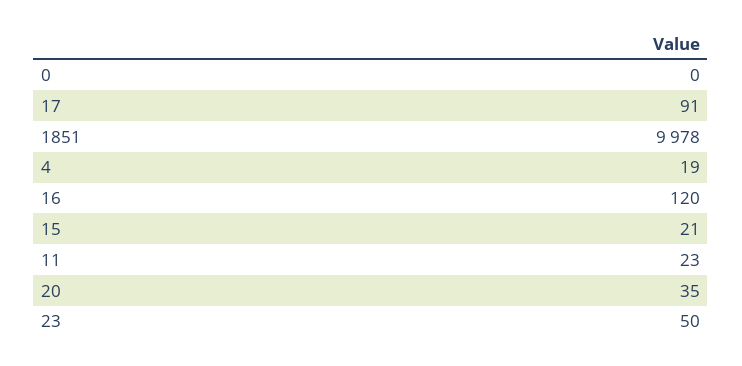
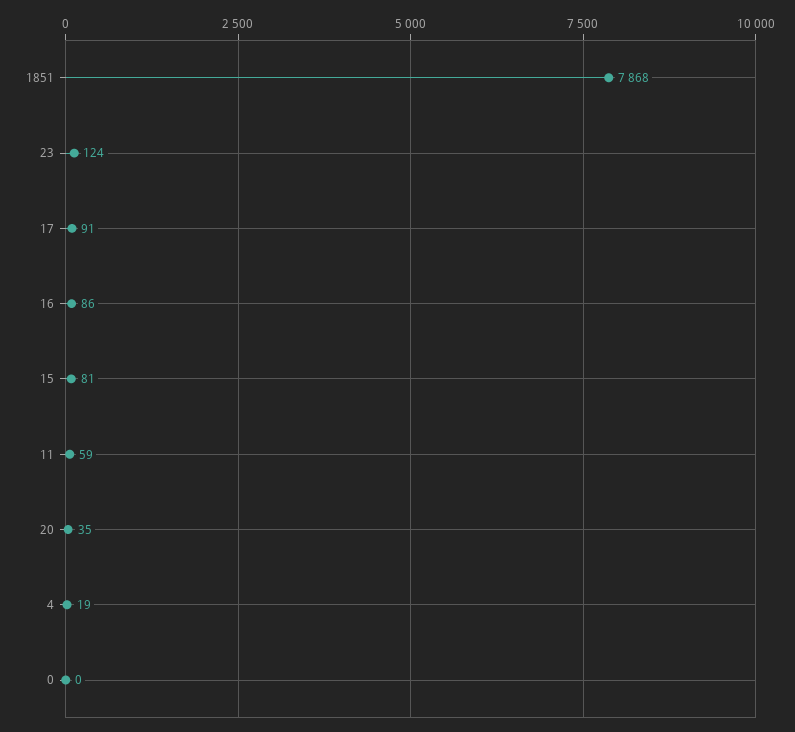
1851: 9978 -> 7868
16: 120 -> 86
15: 21 -> 81
11: 23 -> 59
23: 50 -> 124

